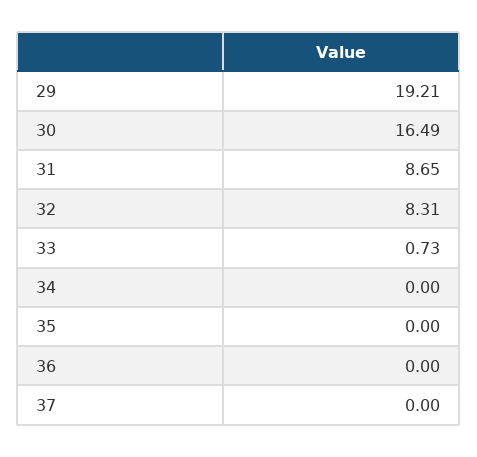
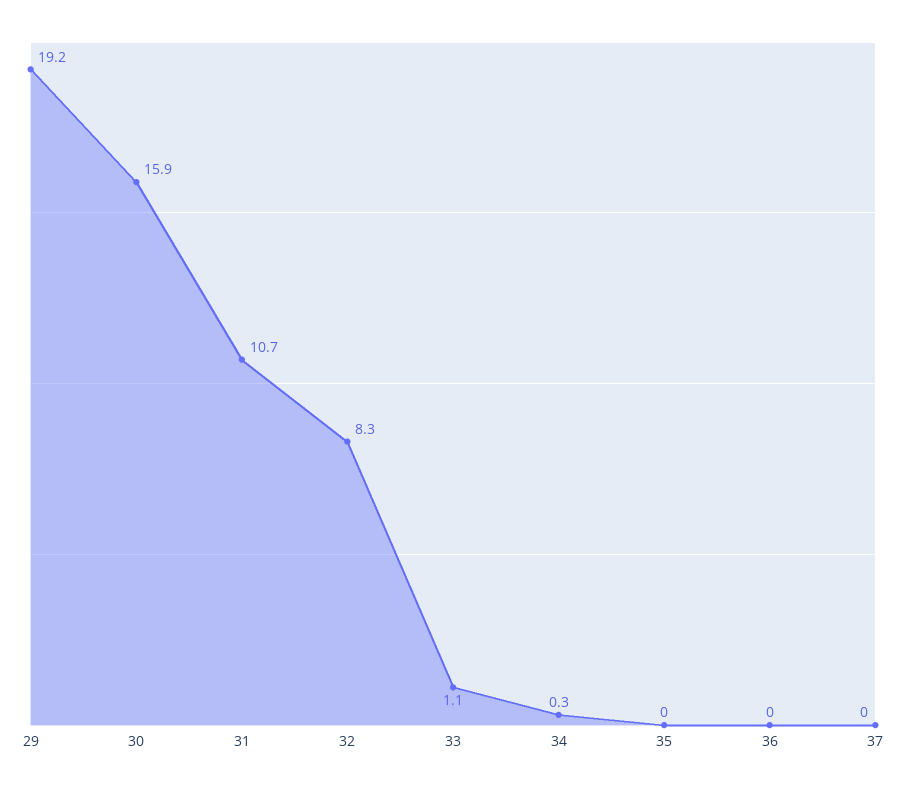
30: 16.49 -> 15.9
31: 8.65 -> 10.7
33: 0.73 -> 1.1
34: 0 -> 0.3

